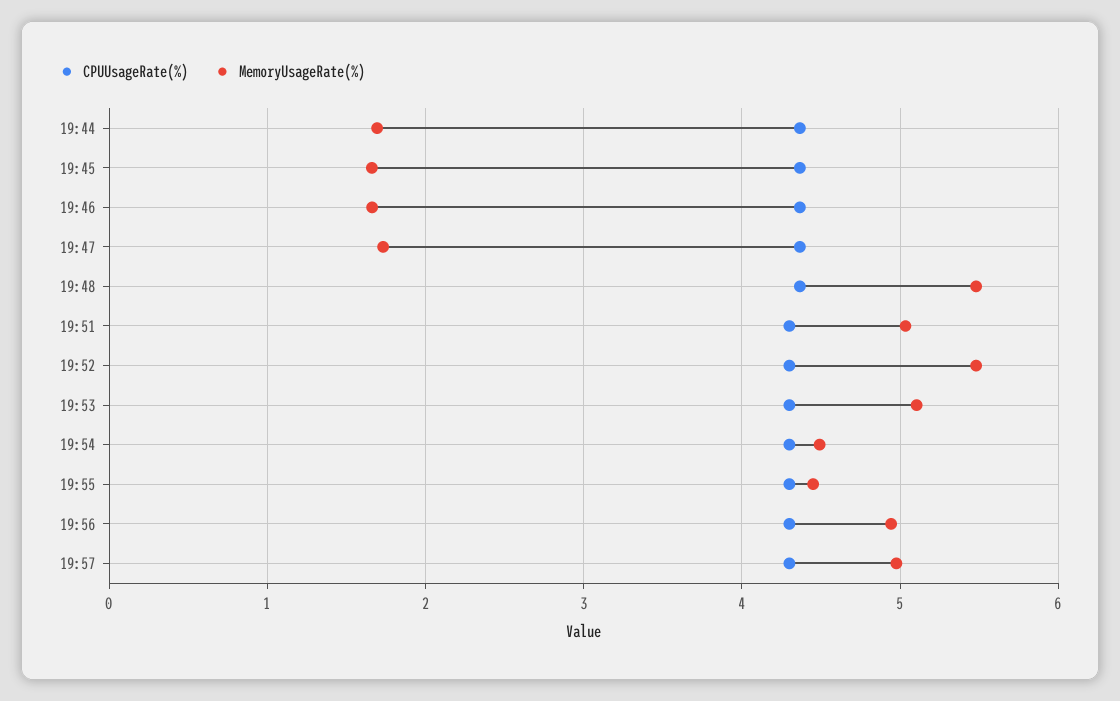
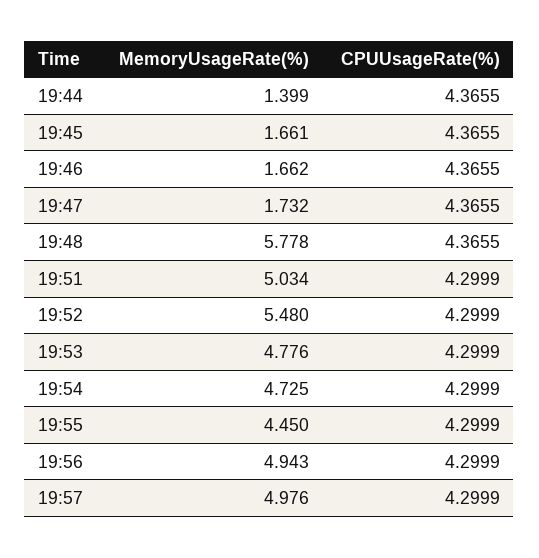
MemoryUsageRate(%), 19:44: 1.7 -> 1.399
MemoryUsageRate(%), 19:48: 5.5 -> 5.778
MemoryUsageRate(%), 19:53: 5.1 -> 4.776
MemoryUsageRate(%), 19:54: 4.5 -> 4.725

